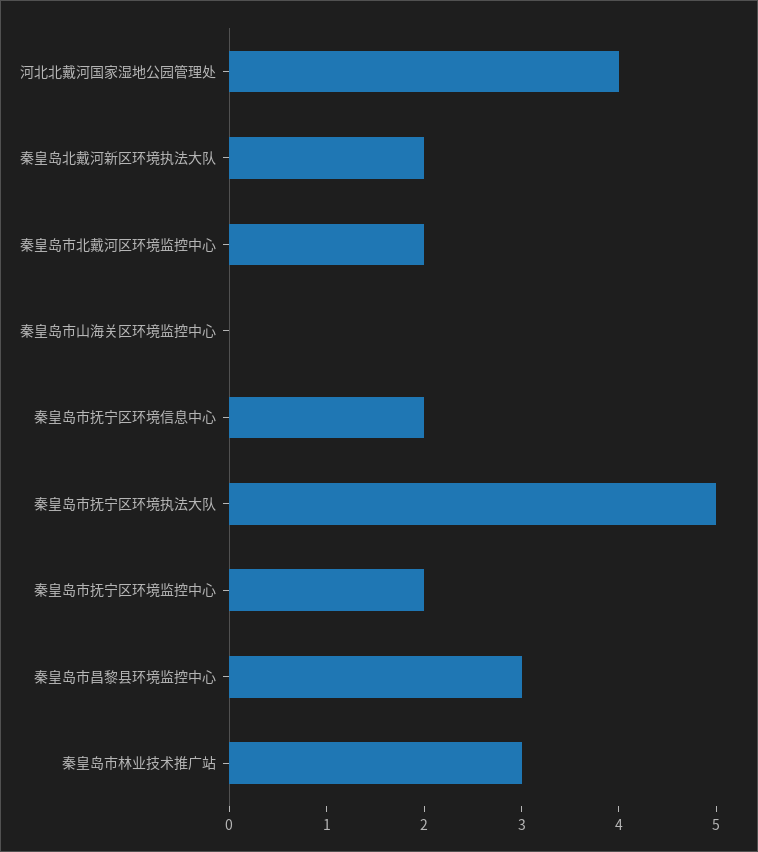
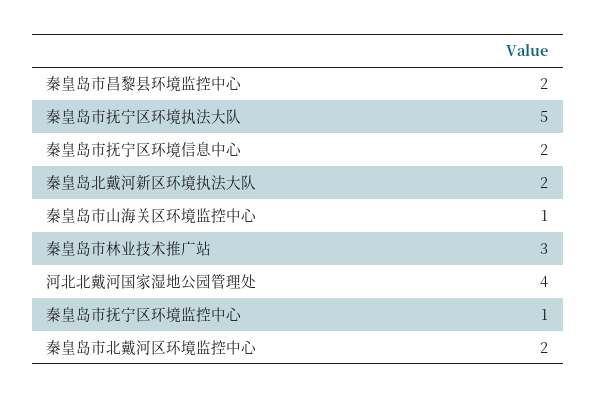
秦皇岛市山海关区环境监控中心: 0 -> 1
秦皇岛市抚宁区环境监控中心: 2 -> 1
秦皇岛市昌黎县环境监控中心: 3 -> 2

